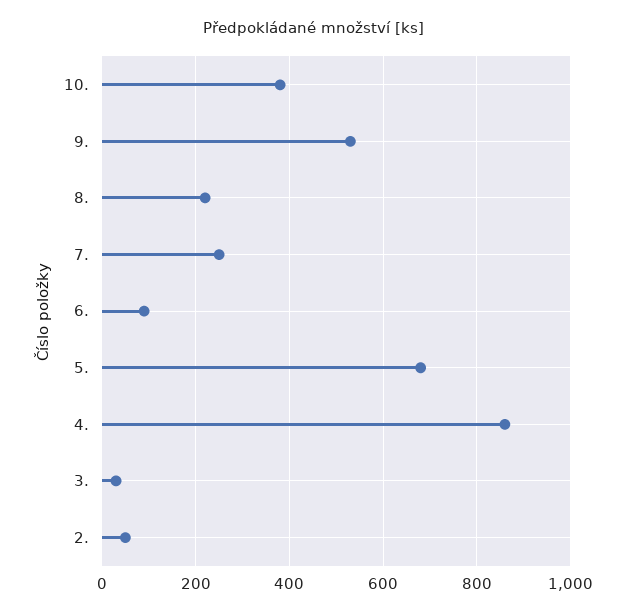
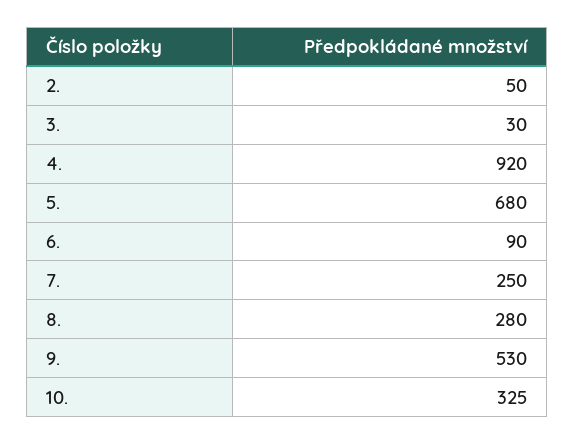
10.: 380 -> 325
8.: 220 -> 280
4.: 860 -> 920

